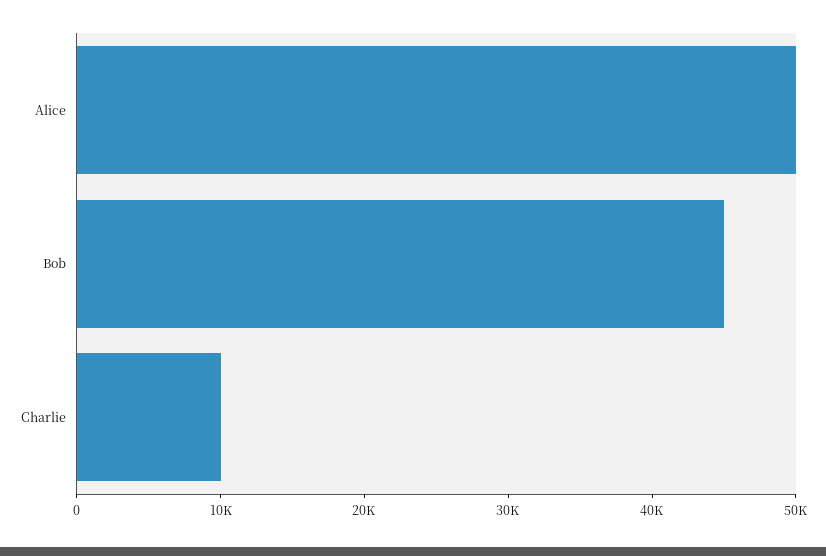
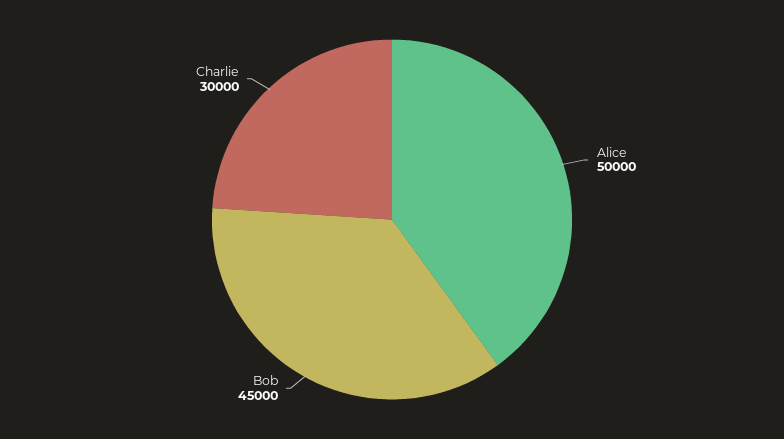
Charlie: 10000 -> 30000

